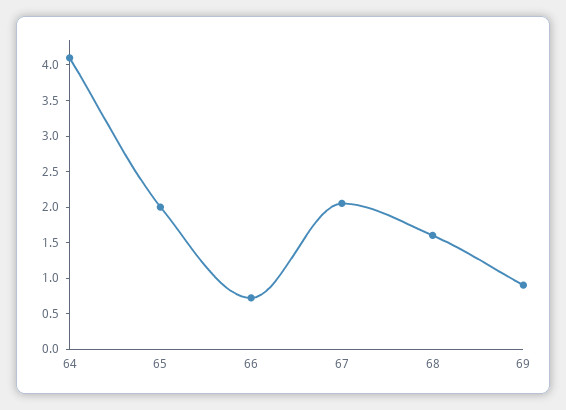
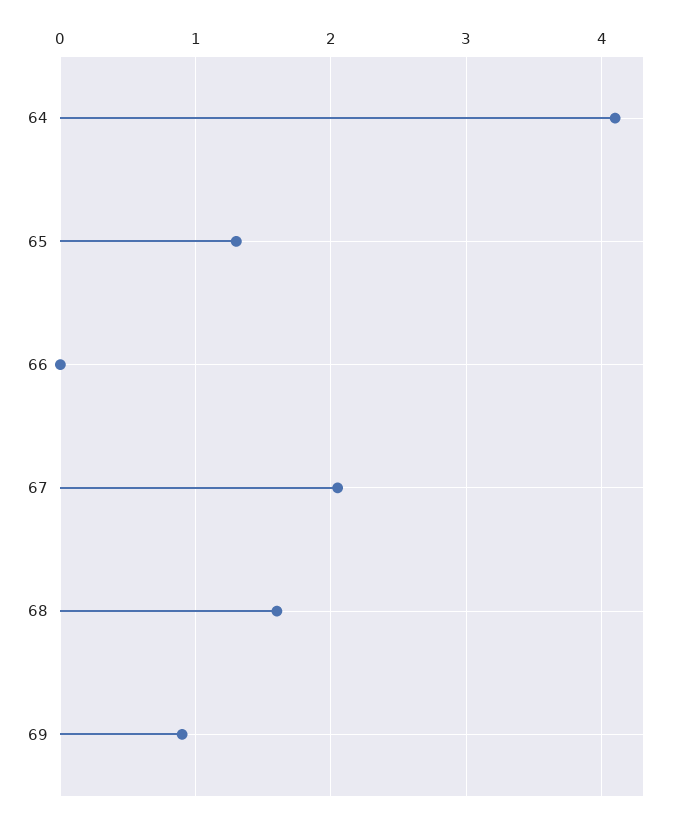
65: 2 -> 1.3
66: 0.75 -> 0

